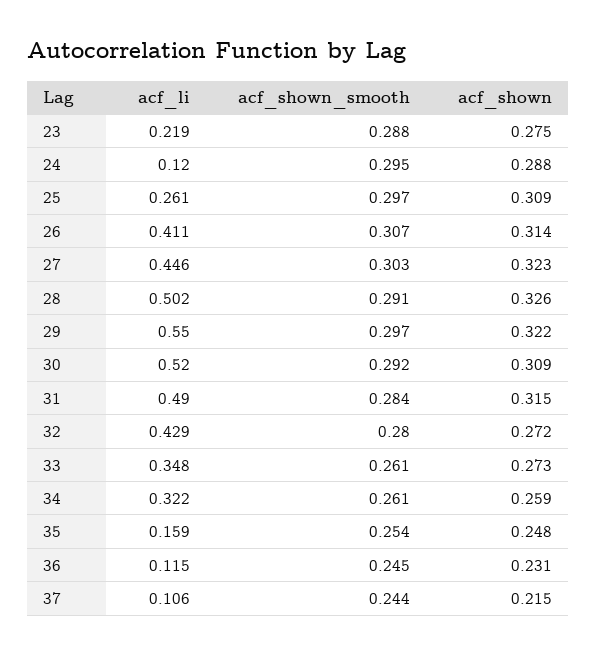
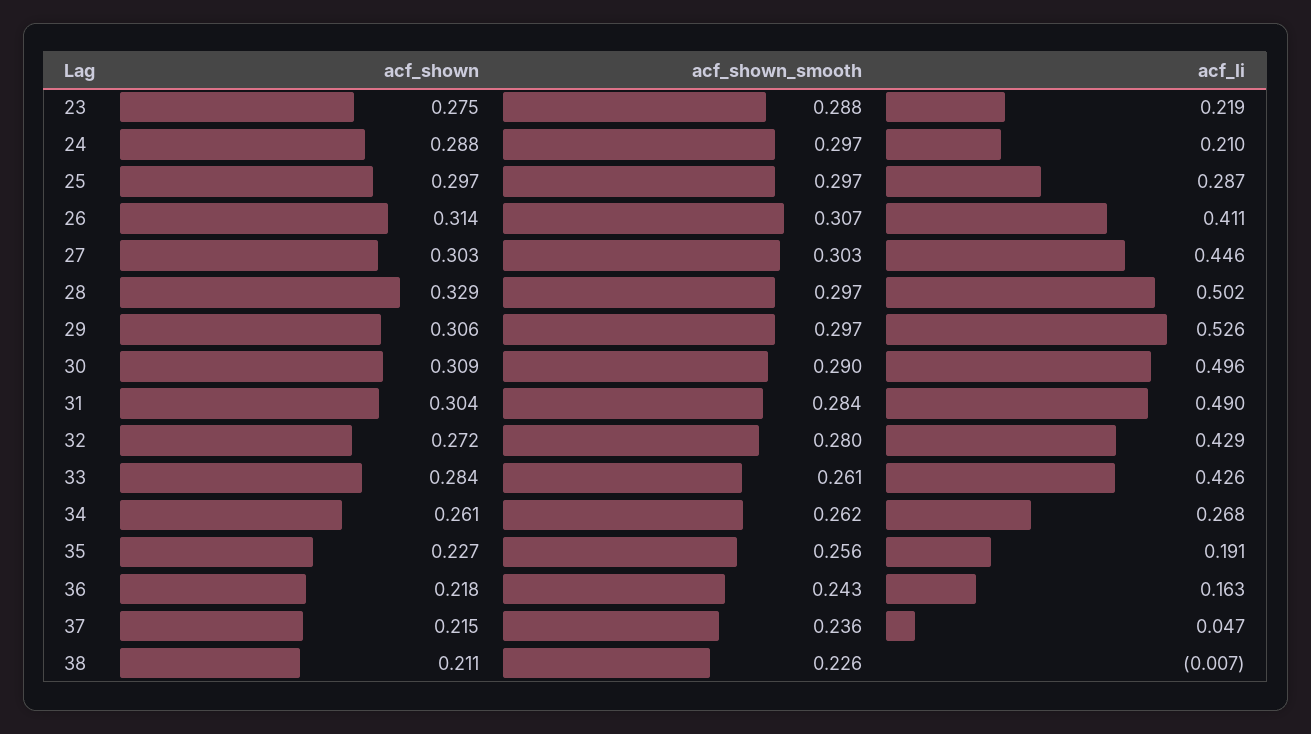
acf_li, 24: 0.12 -> 0.21
acf_shown_smooth, 24: 0.295 -> 0.297
acf_li, 25: 0.261 -> 0.287
acf_shown, 25: 0.309 -> 0.297
acf_shown, 27: 0.323 -> 0.303
acf_shown_smooth, 28: 0.291 -> 0.297
acf_shown, 28: 0.326 -> 0.329
acf_li, 29: 0.55 -> 0.526
acf_shown, 29: 0.322 -> 0.306
acf_li, 30: 0.52 -> 0.496
acf_shown_smooth, 30: 0.292 -> 0.29
acf_shown, 31: 0.315 -> 0.304
acf_li, 33: 0.348 -> 0.426
acf_shown, 33: 0.273 -> 0.284
acf_li, 34: 0.322 -> 0.268
acf_shown_smooth, 34: 0.261 -> 0.262
acf_shown, 34: 0.259 -> 0.261
acf_li, 35: 0.159 -> 0.191
acf_shown_smooth, 35: 0.254 -> 0.256
acf_shown, 35: 0.248 -> 0.227
acf_li, 36: 0.115 -> 0.163
acf_shown_smooth, 36: 0.245 -> 0.243
acf_shown, 36: 0.231 -> 0.218
acf_li, 37: 0.106 -> 0.047
acf_shown_smooth, 37: 0.244 -> 0.236
acf_shown, 38: none -> 0.211
acf_shown_smooth, 38: none -> 0.226
acf_li, 38: none -> -0.007

